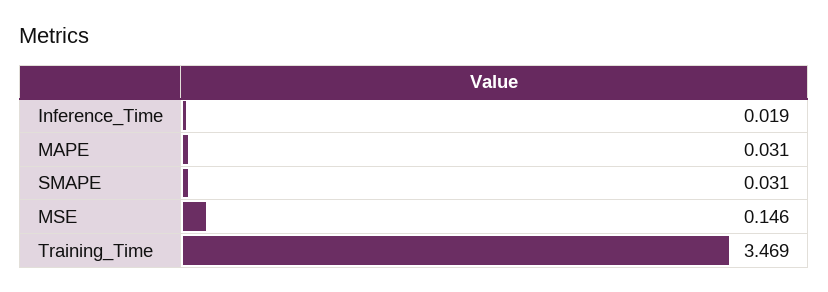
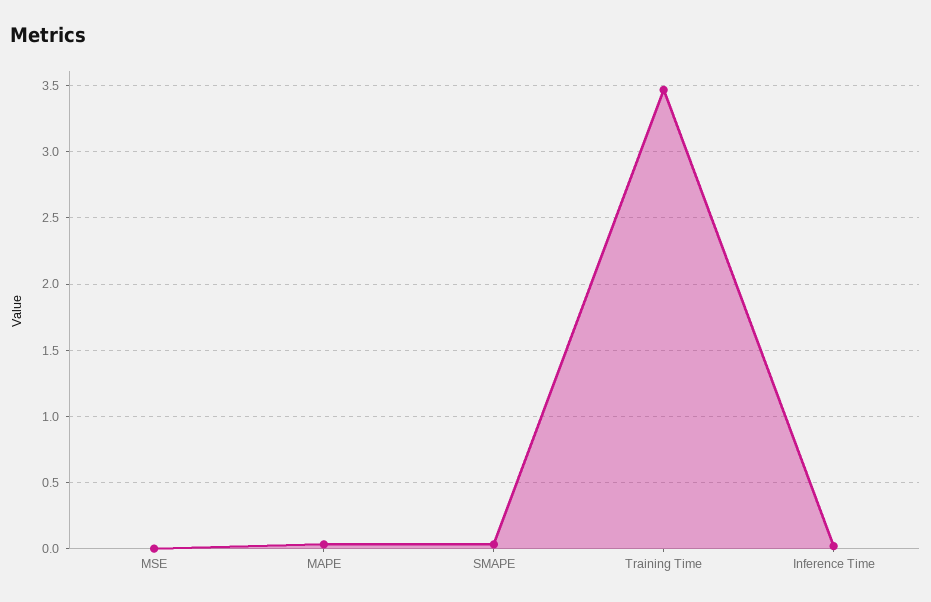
MSE: 0.146 -> 0

